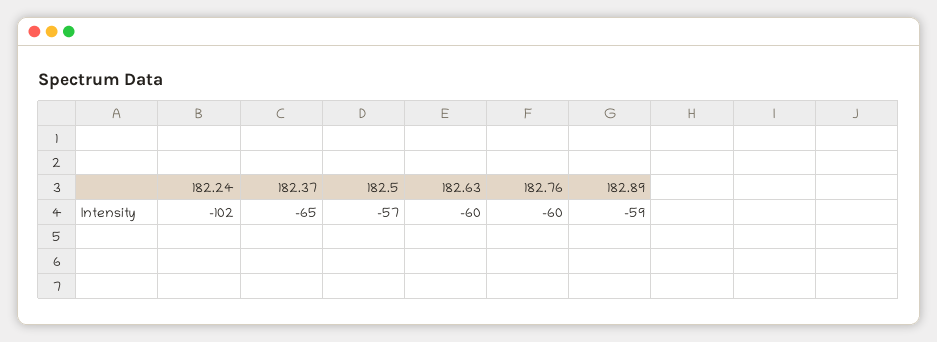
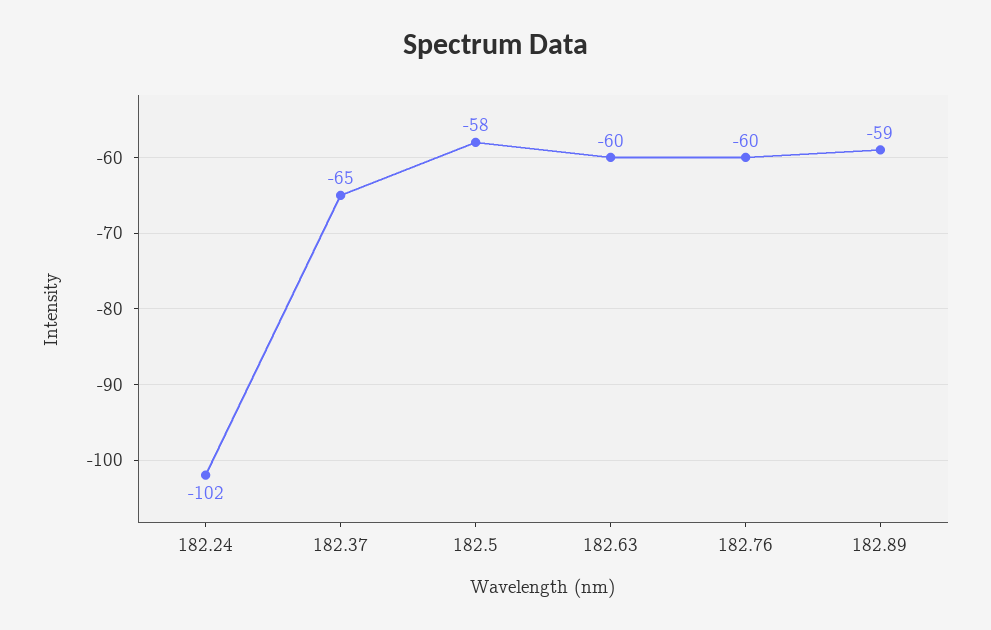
182.5: -57 -> -58

